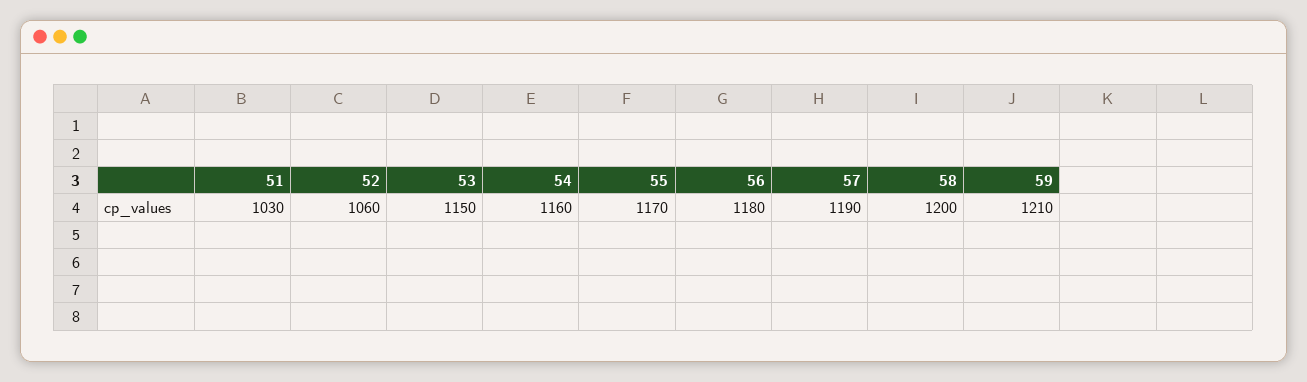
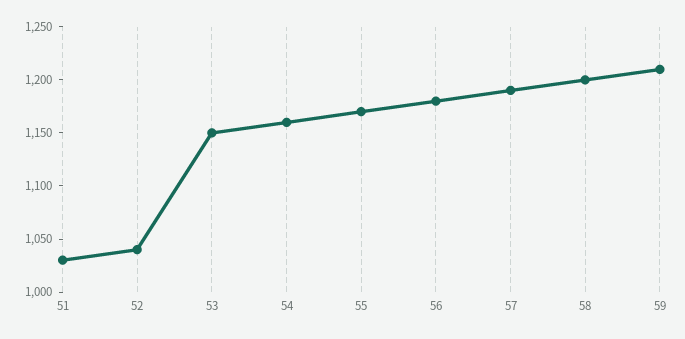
52: 1060 -> 1040

